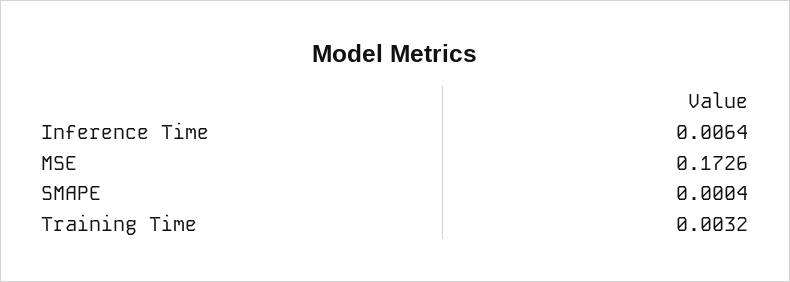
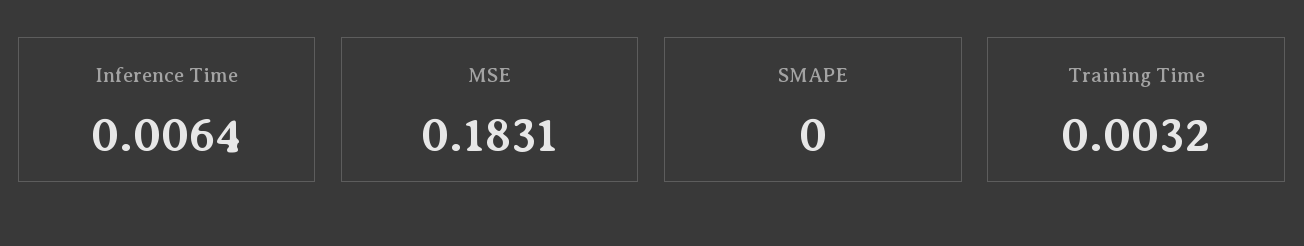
MSE: 0.1726 -> 0.1831
SMAPE: 0.0004 -> 0

